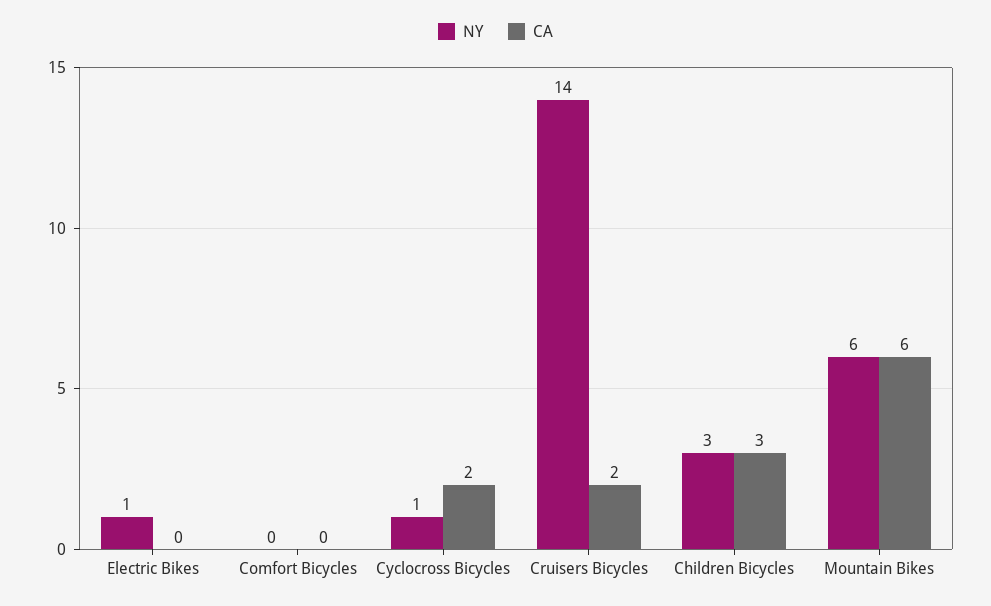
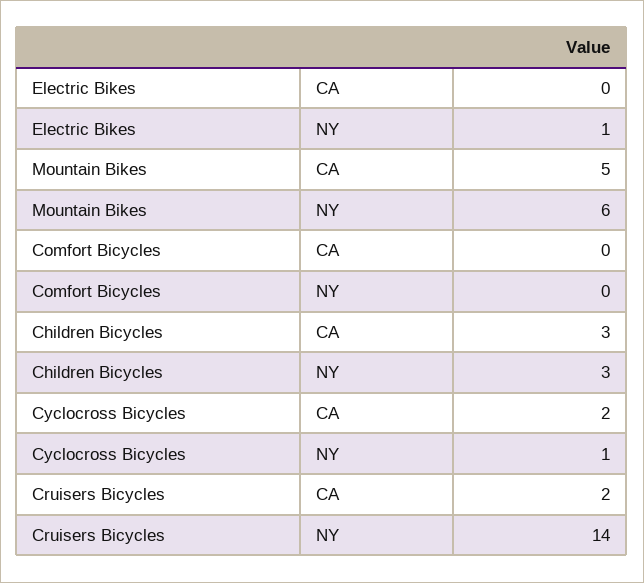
CA, Mountain Bikes: 6 -> 5

